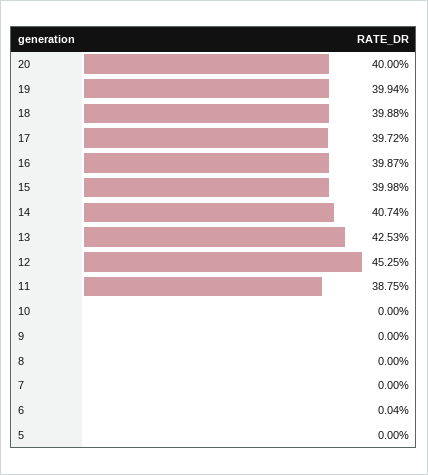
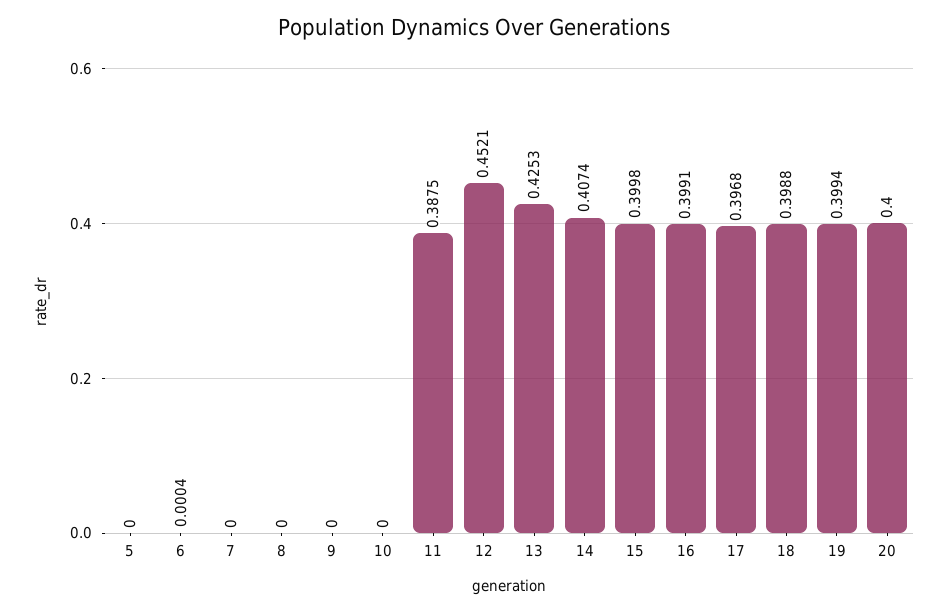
17: 0.3972 -> 0.3968
16: 0.3987 -> 0.3991
12: 0.4525 -> 0.4521

